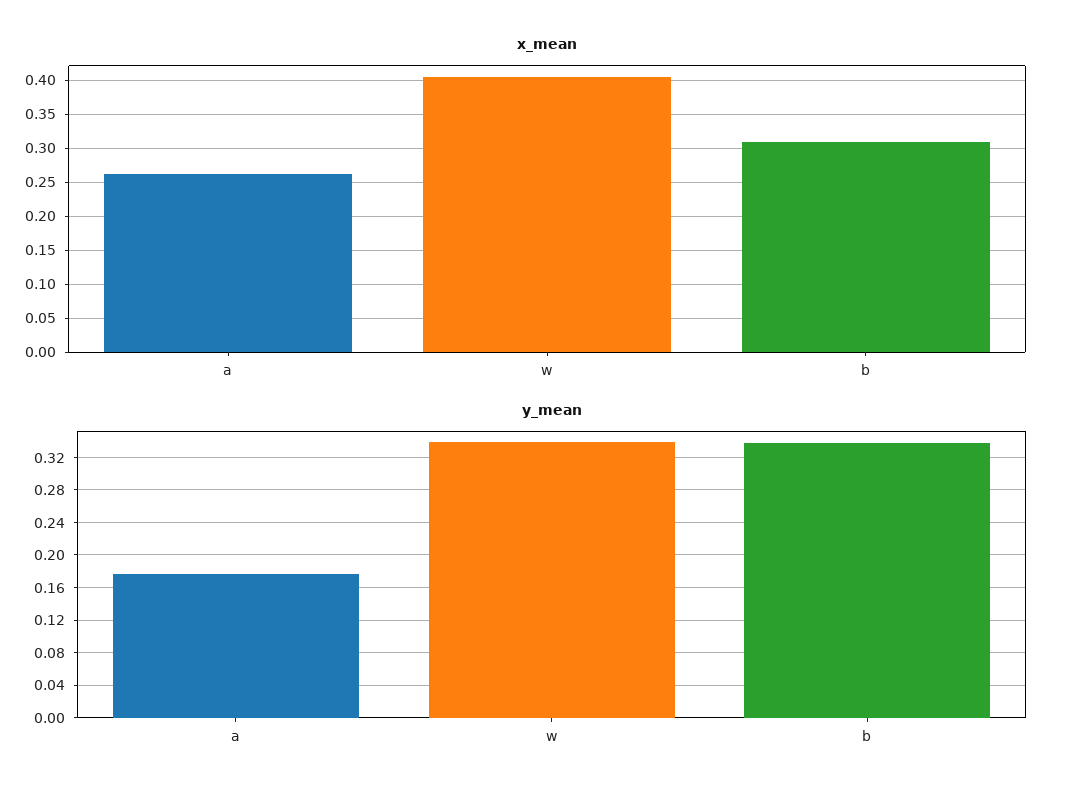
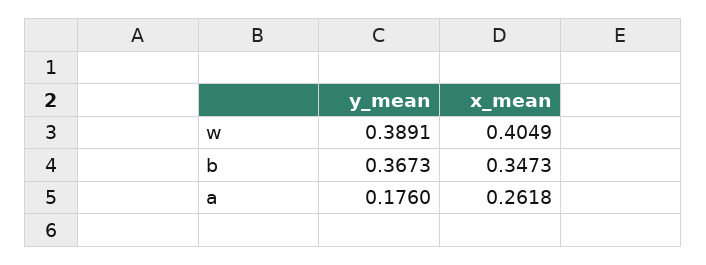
x_mean, b: 0.31 -> 0.3473
y_mean, w: 0.34 -> 0.3891
y_mean, b: 0.34 -> 0.3673

